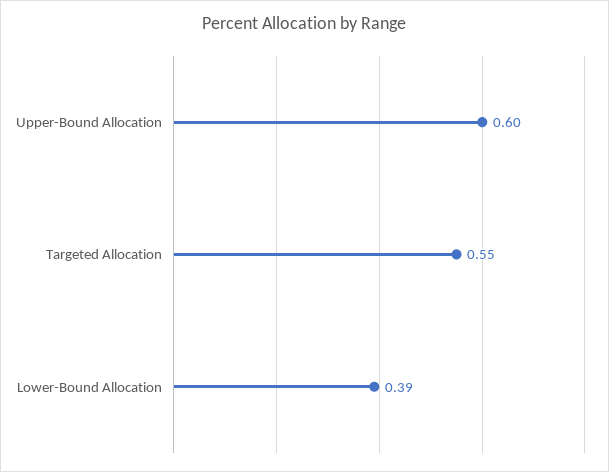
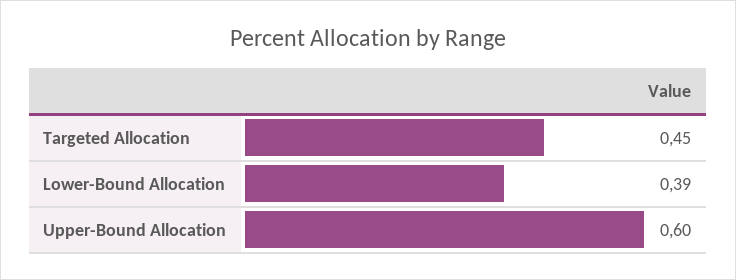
Targeted Allocation: 0.55 -> 0.45

